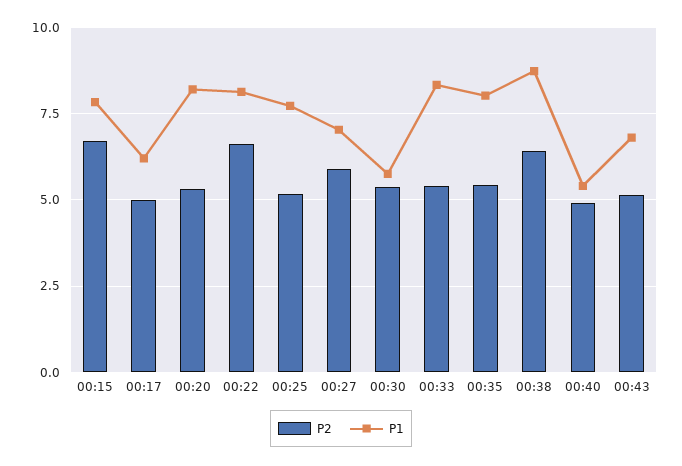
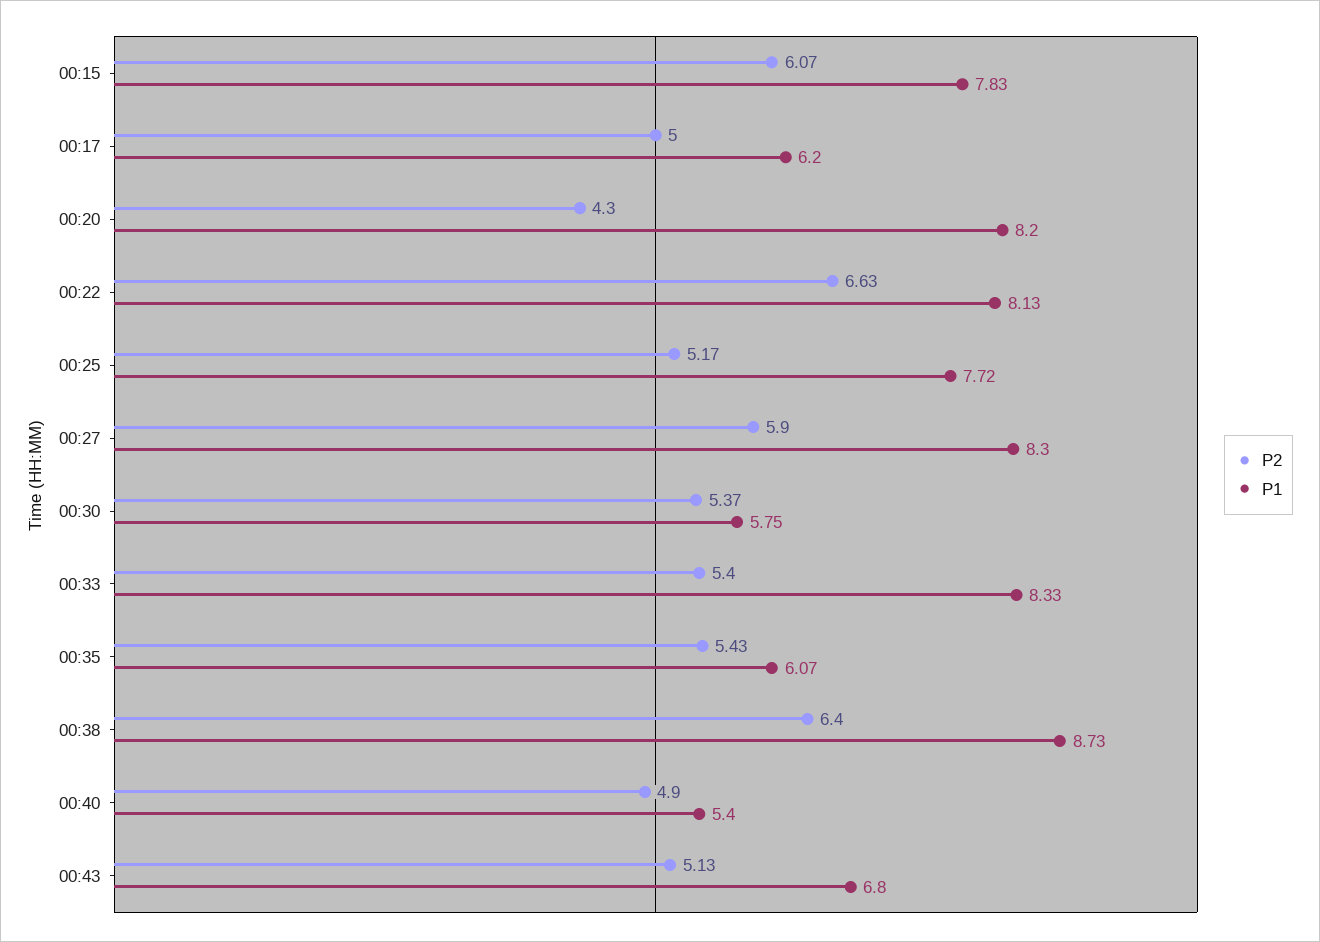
P2, 00:15: 6.75 -> 6.07
P2, 00:20: 5.25 -> 4.3
P1, 00:27: 7 -> 8.3
P1, 00:35: 8 -> 6.07

